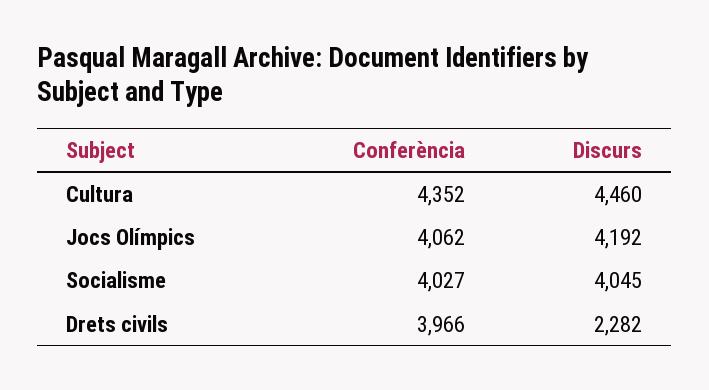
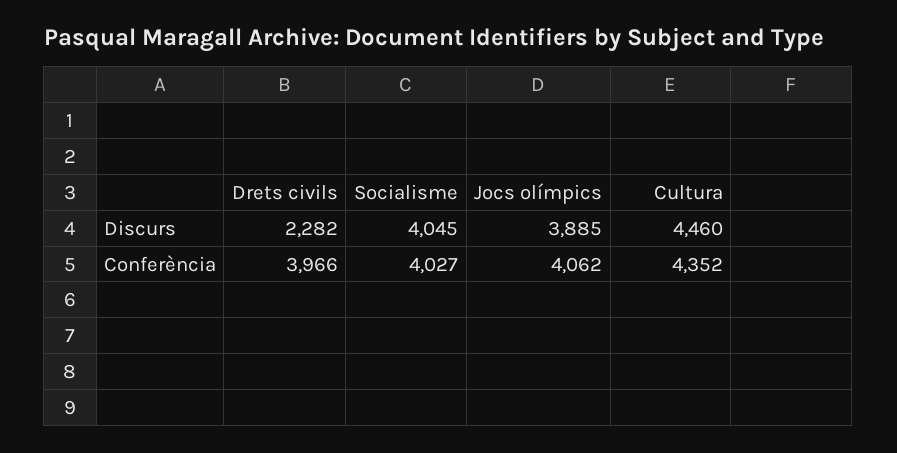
Discurs, Jocs Olímpics: 4192 -> 3885

